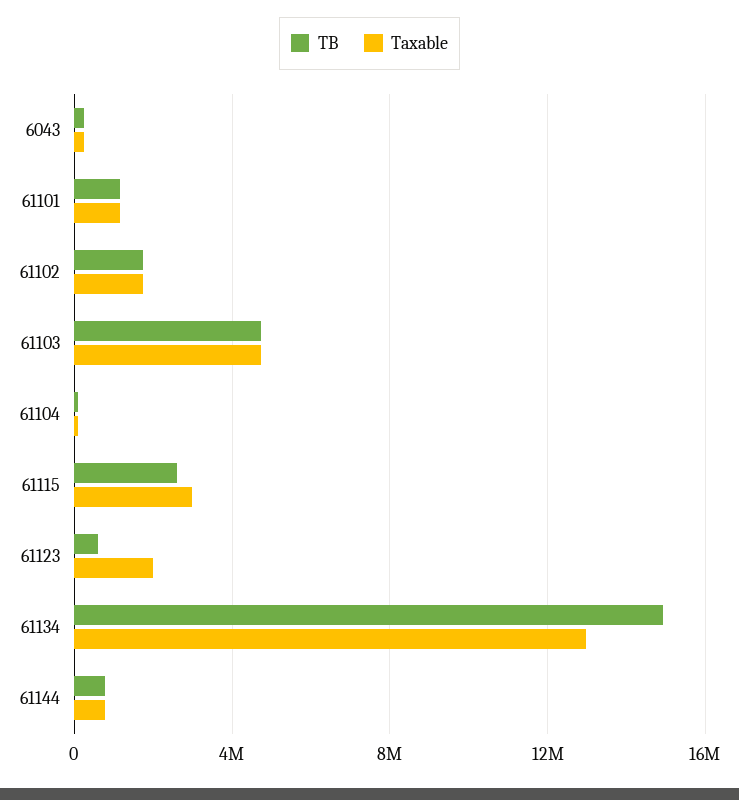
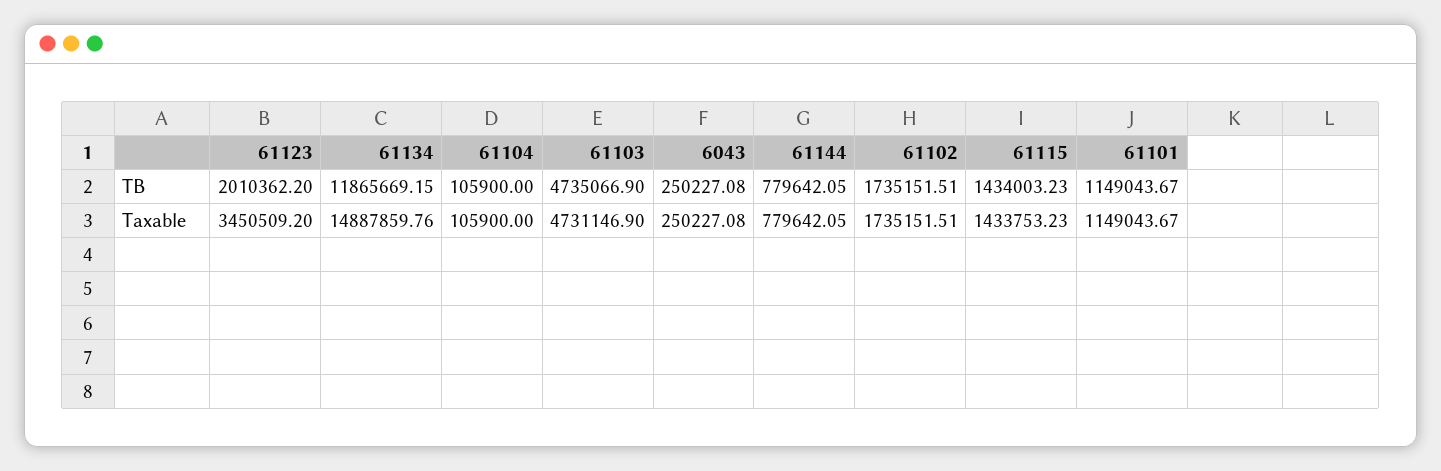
TB, 61115: 2500000 -> 1434003.23
Taxable, 61115: 3000000 -> 1433753.23
TB, 61123: 500000 -> 2010362.2
Taxable, 61123: 2000000 -> 3450509.2
TB, 61134: 15000000 -> 11865669.15
Taxable, 61134: 13000000 -> 14887859.76

